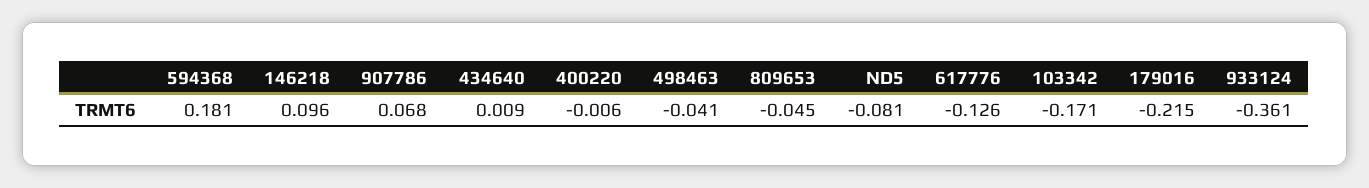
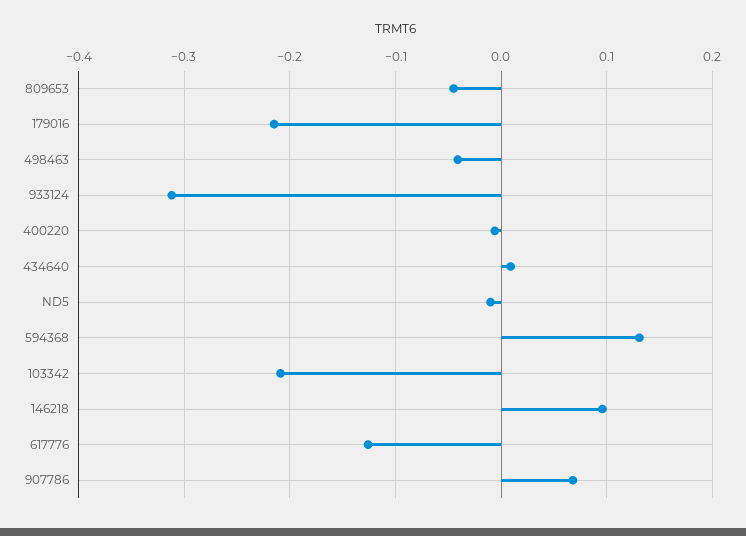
594368: 0.181 -> 0.13
ND5: -0.081 -> -0.01
103342: -0.171 -> -0.21
933124: -0.361 -> -0.31

